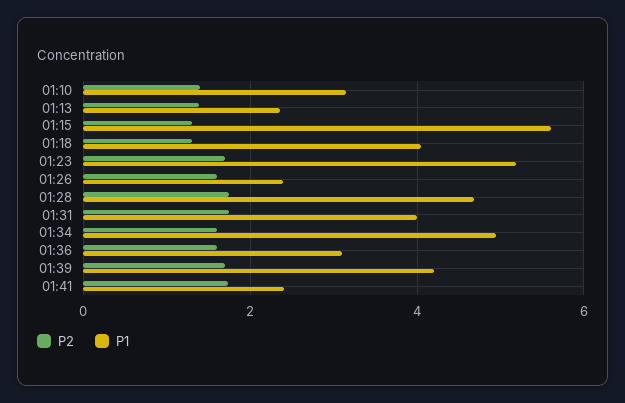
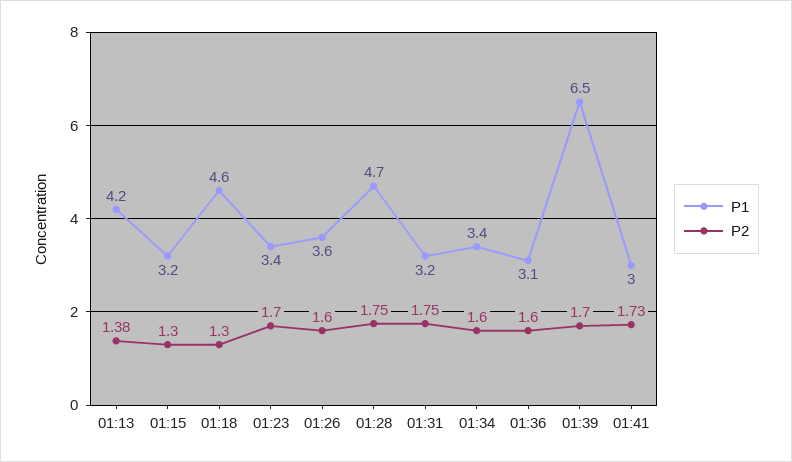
P2, 01:10: 1.4 -> none
P1, 01:10: 3.2 -> none
P1, 01:13: 2.4 -> 4.2
P1, 01:15: 5.6 -> 3.2
P1, 01:18: 4 -> 4.6
P1, 01:23: 5.2 -> 3.4
P1, 01:26: 2.4 -> 3.6
P1, 01:31: 4 -> 3.2
P1, 01:34: 5 -> 3.4
P1, 01:39: 4.2 -> 6.5
P1, 01:41: 2.4 -> 3

